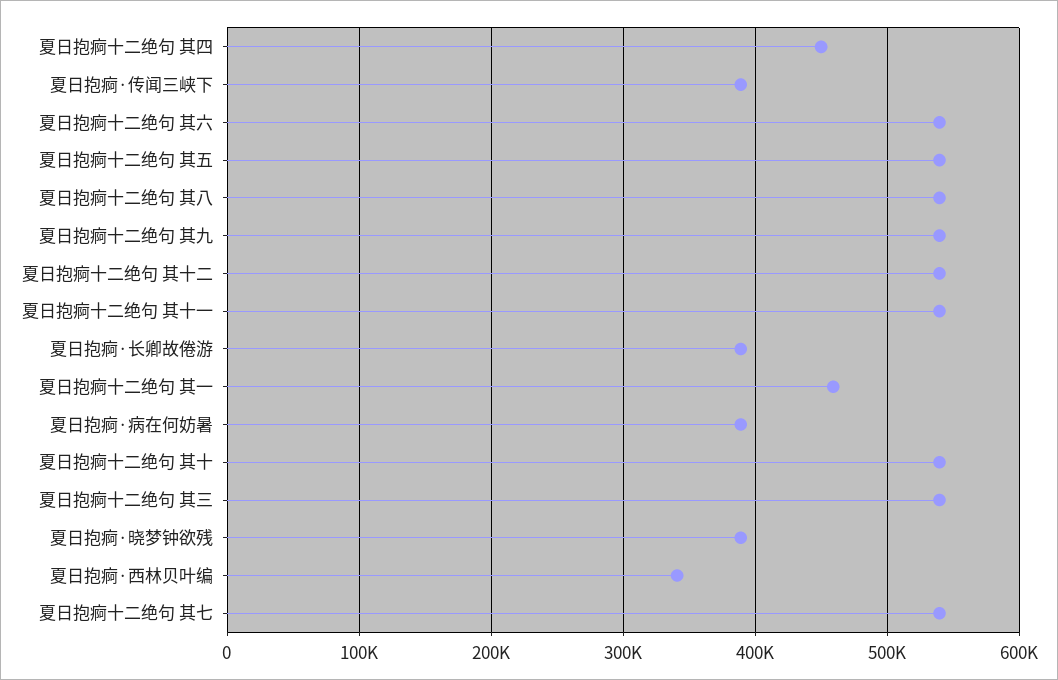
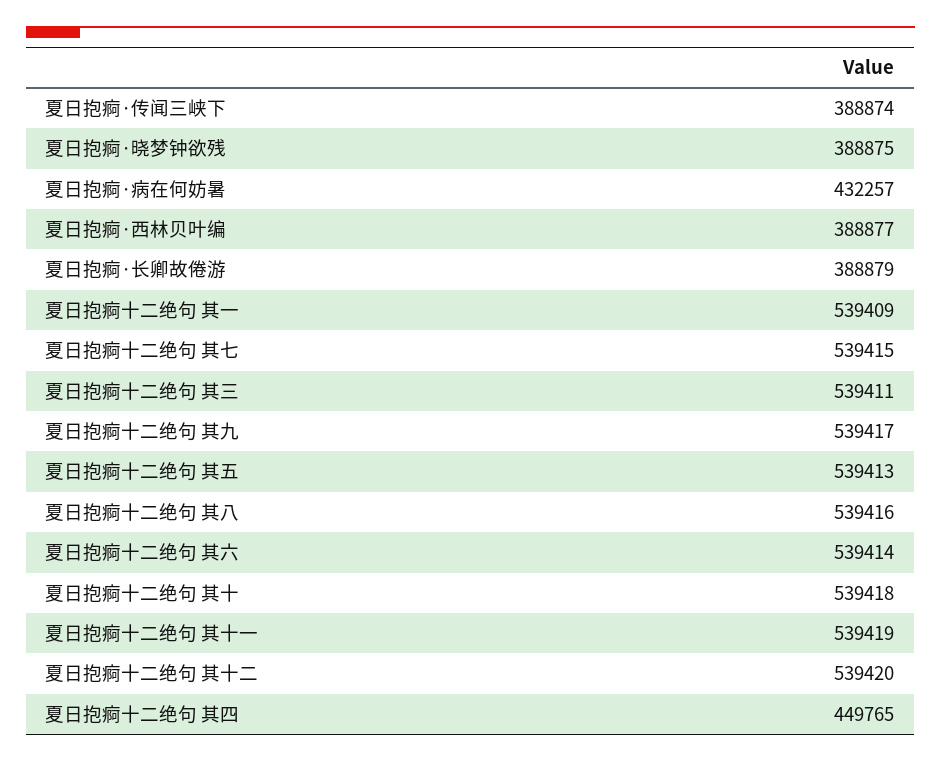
夏日抱痾十二绝句 其一: 460000 -> 539409
夏日抱痾·病在何妨暑: 390000 -> 432257
夏日抱痾·西林贝叶编: 340000 -> 388877

